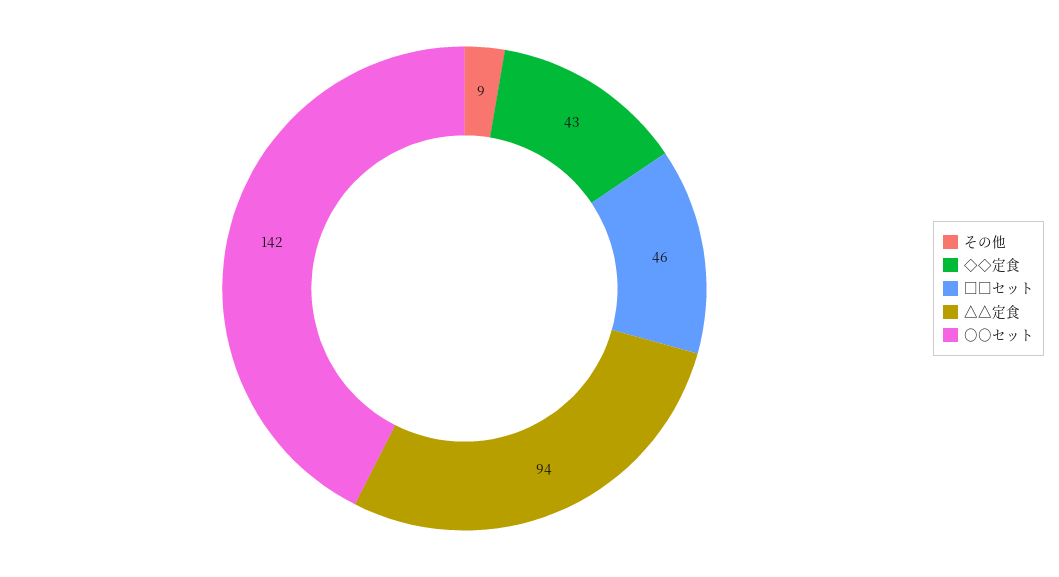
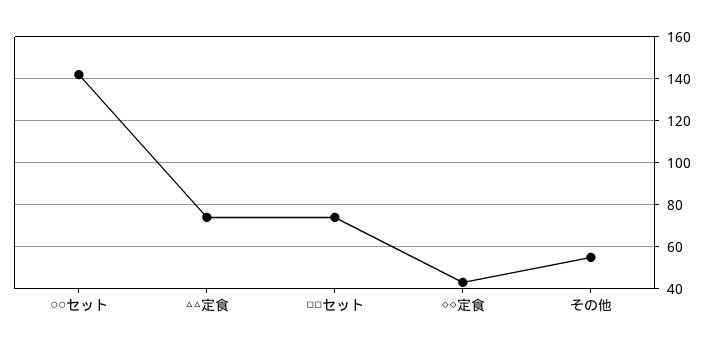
その他: 9 -> 55
□□セット: 46 -> 75
△△定食: 94 -> 75

